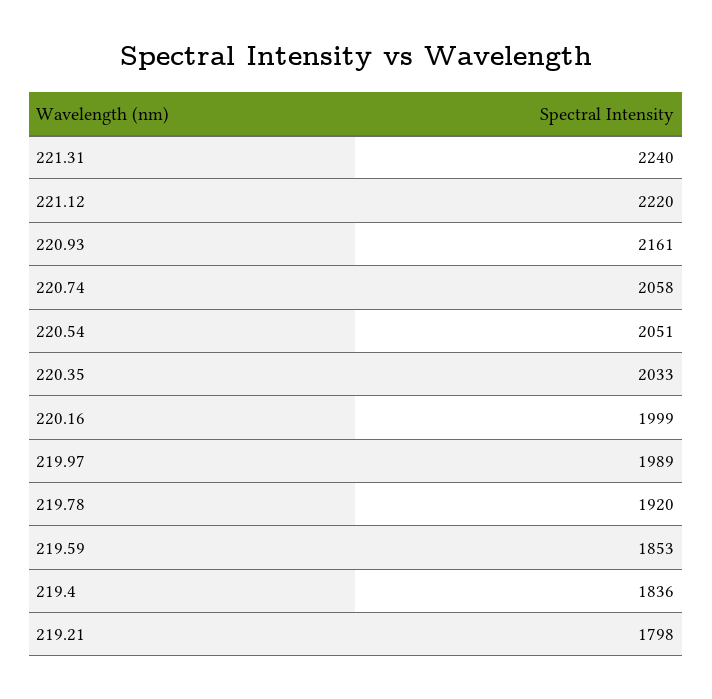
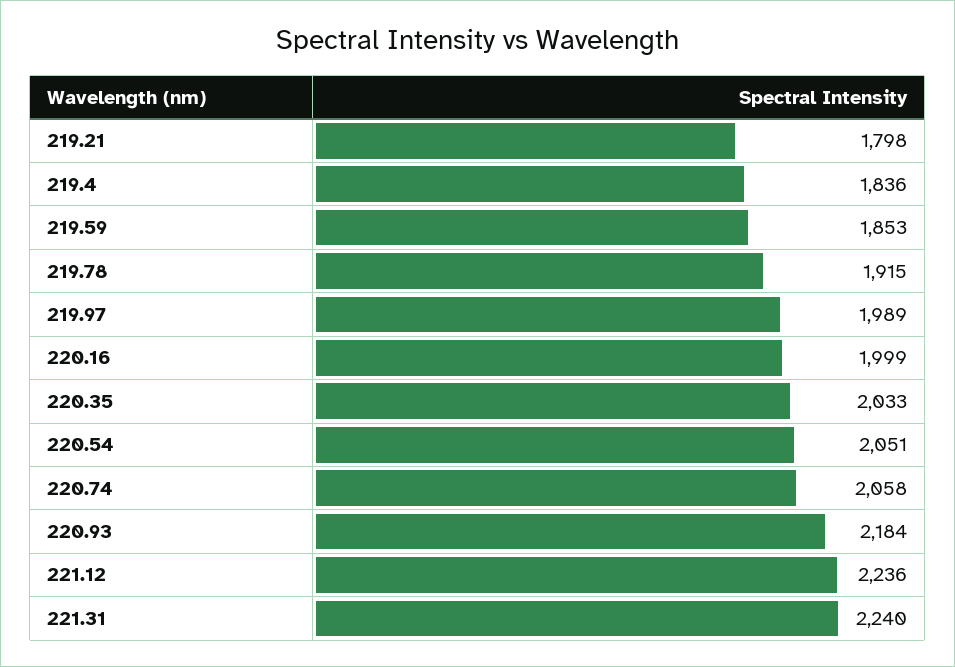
221.12: 2220 -> 2236
220.93: 2161 -> 2184
219.78: 1920 -> 1915

